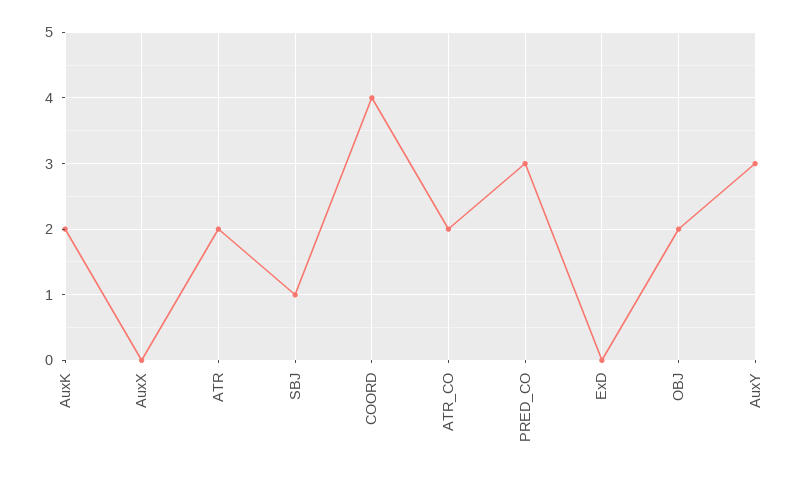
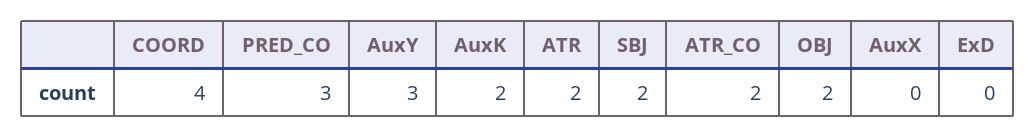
SBJ: 1 -> 2

